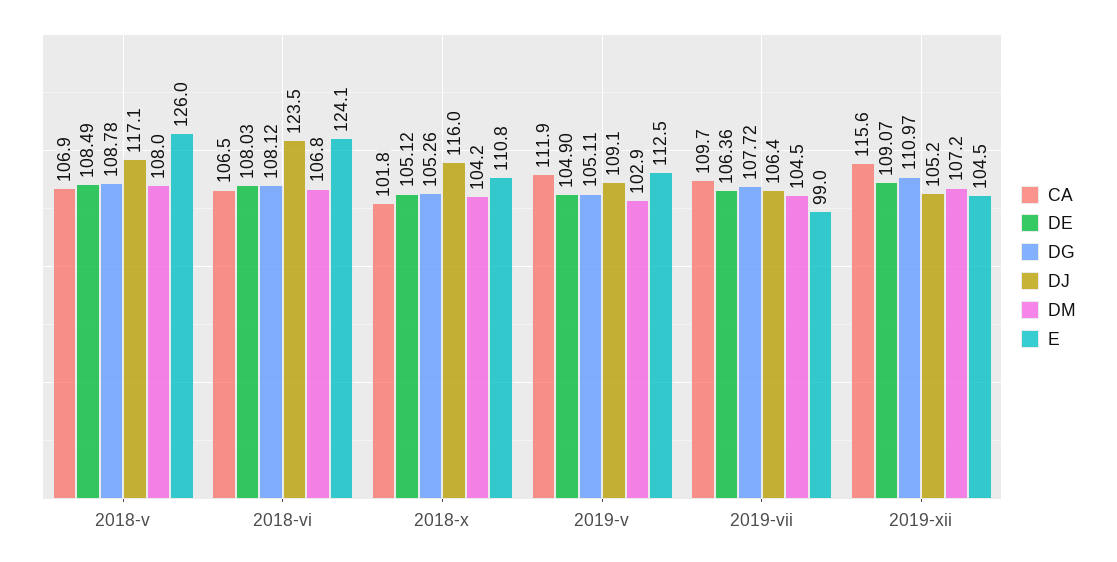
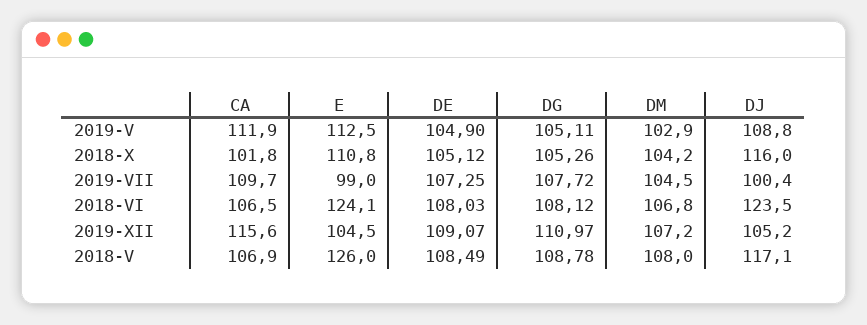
DJ, 2019-v: 109.1 -> 108.8
DE, 2019-vii: 106.36 -> 107.25
DJ, 2019-vii: 106.4 -> 100.4

